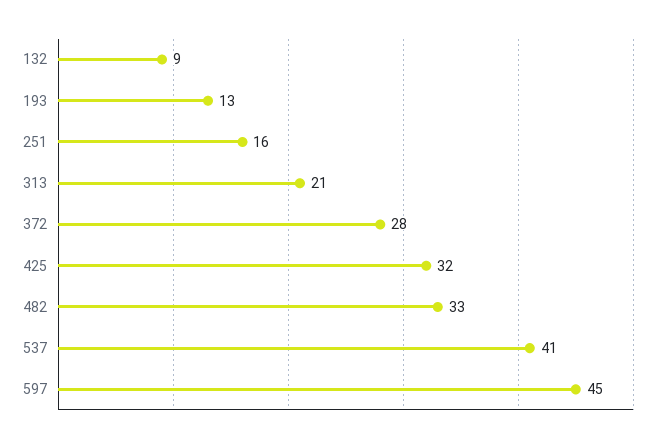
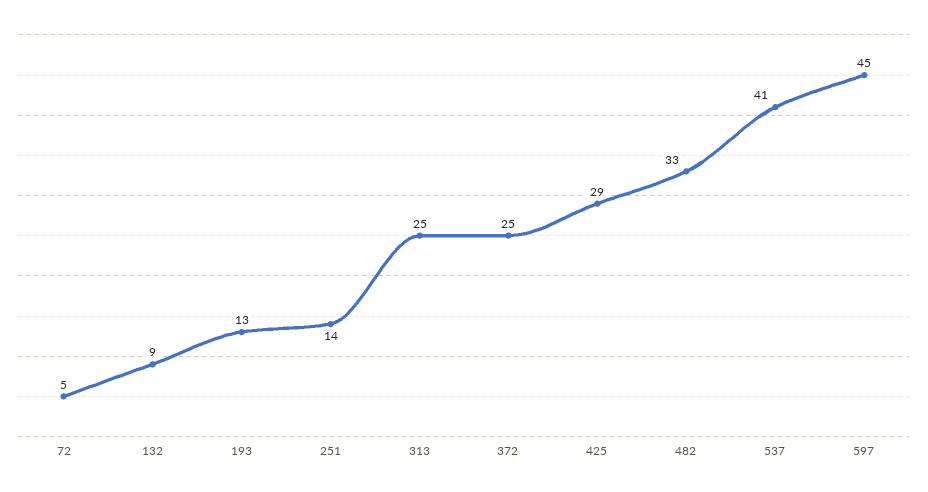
251: 16 -> 14
313: 21 -> 25
372: 28 -> 25
425: 32 -> 29
72: none -> 5

